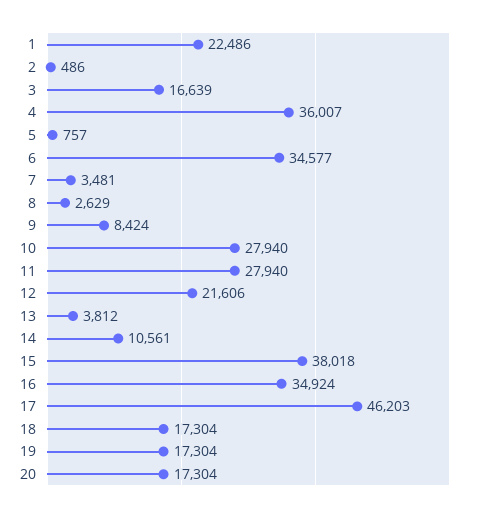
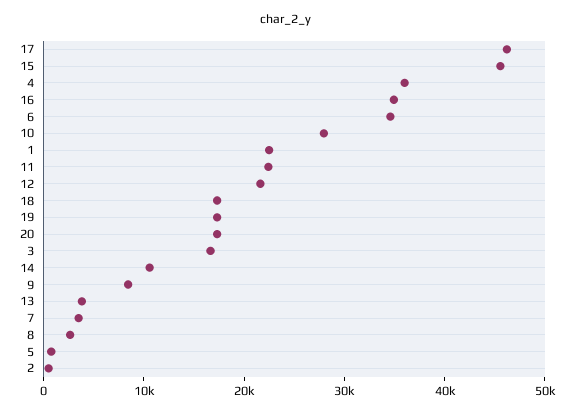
11: 27940 -> 22000
15: 38018 -> 46000

